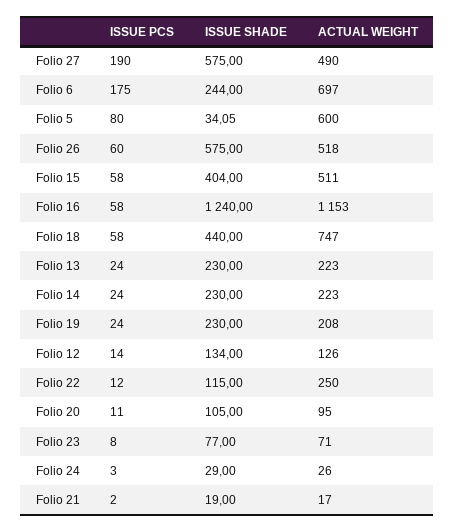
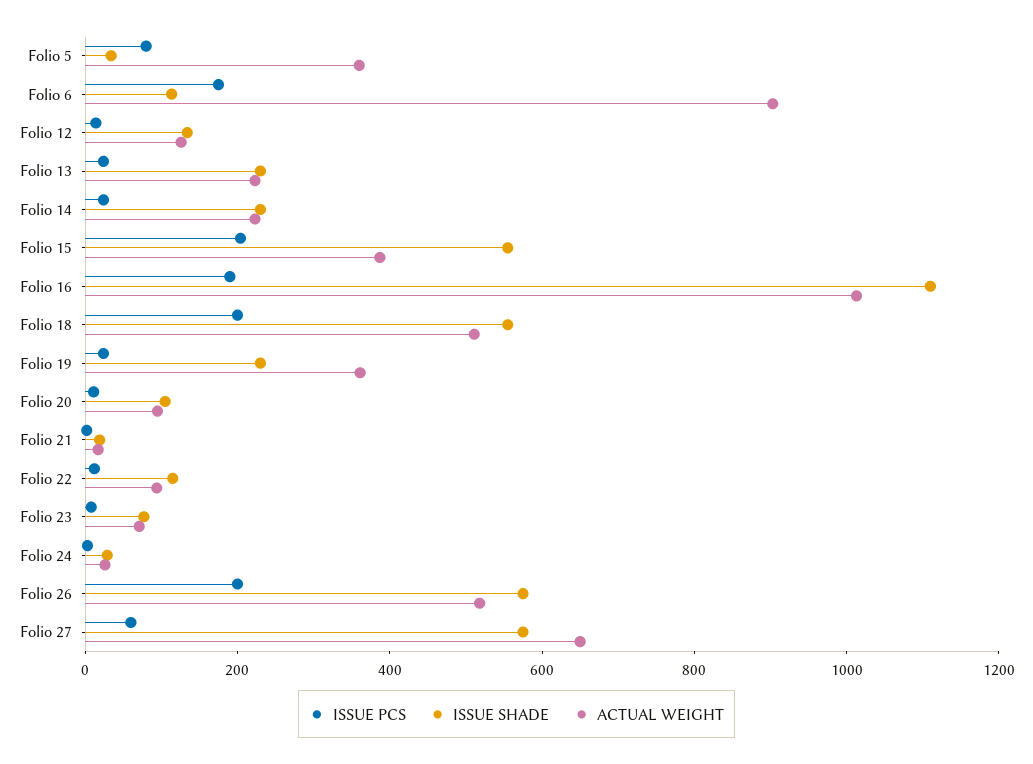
ISSUE PCS, Folio 27: 190 -> 50
ACTUAL WEIGHT, Folio 27: 490 -> 650
ISSUE SHADE, Folio 6: 244 -> 100
ACTUAL WEIGHT, Folio 6: 697 -> 900
ACTUAL WEIGHT, Folio 5: 600 -> 350
ISSUE PCS, Folio 26: 60 -> 200
ISSUE PCS, Folio 15: 58 -> 200
ISSUE SHADE, Folio 15: 404 -> 550
ACTUAL WEIGHT, Folio 15: 511 -> 400
ISSUE PCS, Folio 16: 58 -> 200
ISSUE SHADE, Folio 16: 1240 -> 1100
ACTUAL WEIGHT, Folio 16: 1153 -> 1000
ISSUE PCS, Folio 18: 58 -> 200
ISSUE SHADE, Folio 18: 440 -> 550
ACTUAL WEIGHT, Folio 18: 747 -> 500
ACTUAL WEIGHT, Folio 19: 208 -> 350
ACTUAL WEIGHT, Folio 22: 250 -> 100

